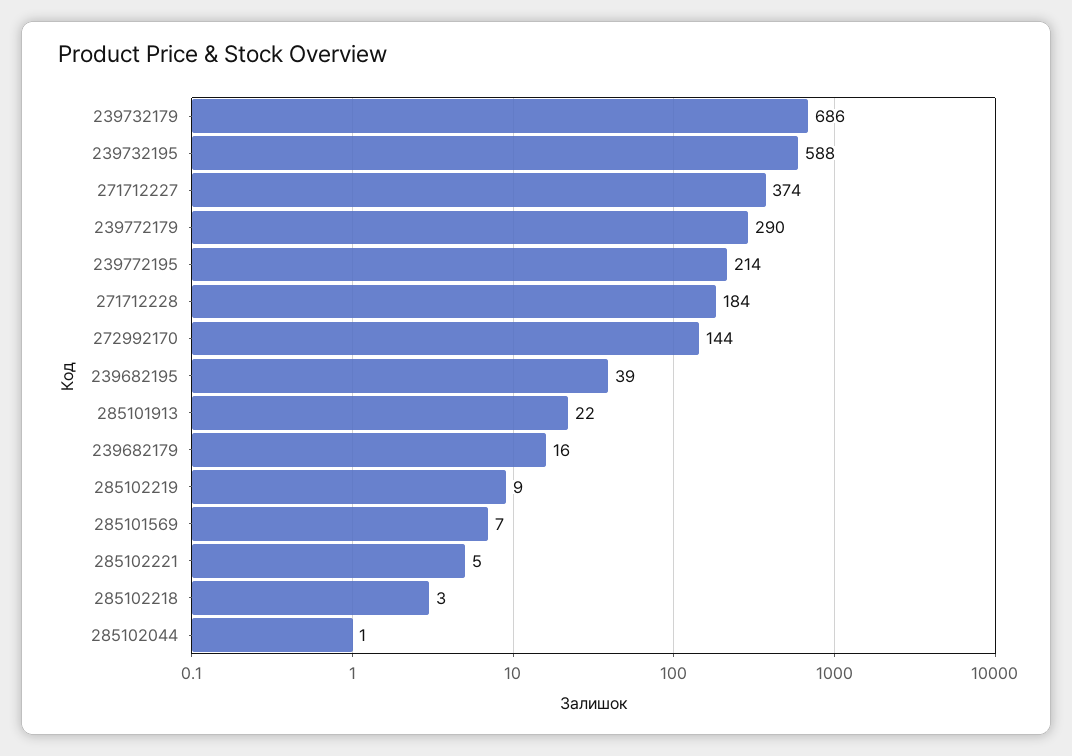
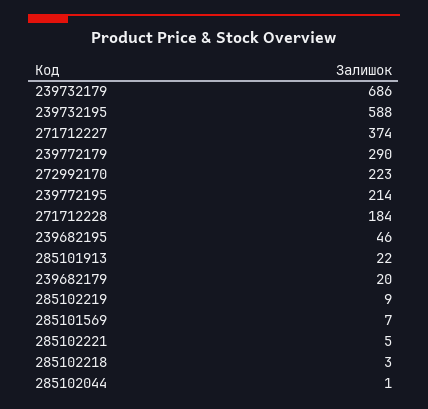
272992170: 144 -> 223
239682195: 39 -> 46
239682179: 16 -> 20

